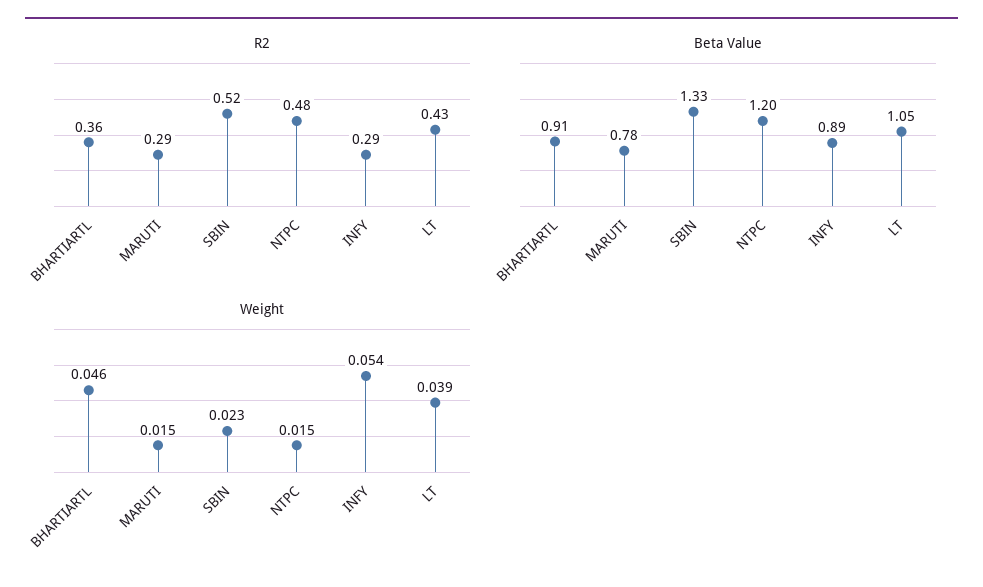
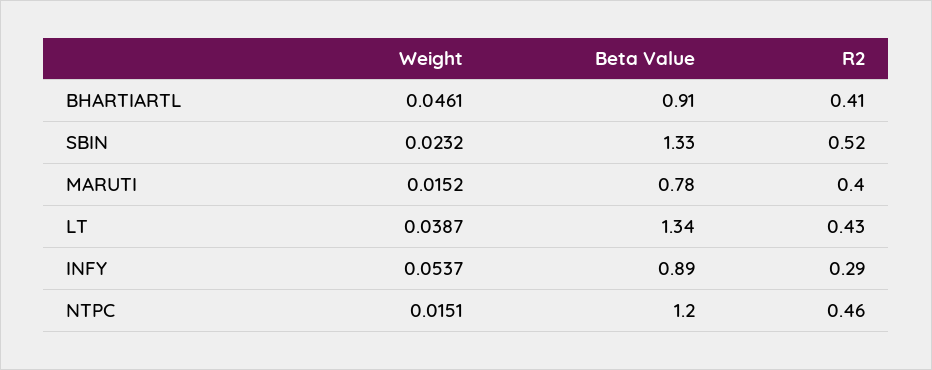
R2, BHARTIARTL: 0.36 -> 0.41
R2, MARUTI: 0.29 -> 0.4
R2, NTPC: 0.48 -> 0.46
Beta Value, LT: 1.05 -> 1.34

